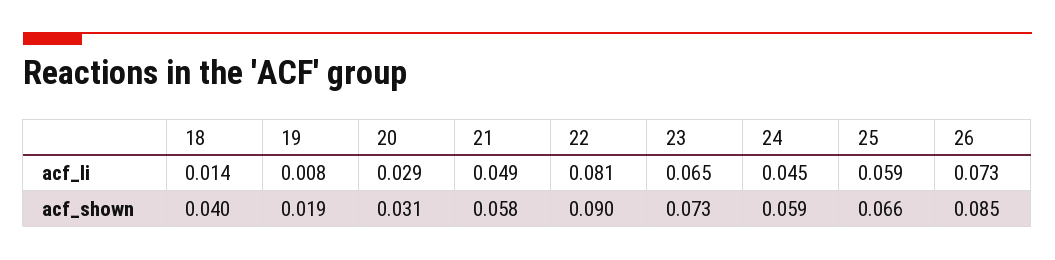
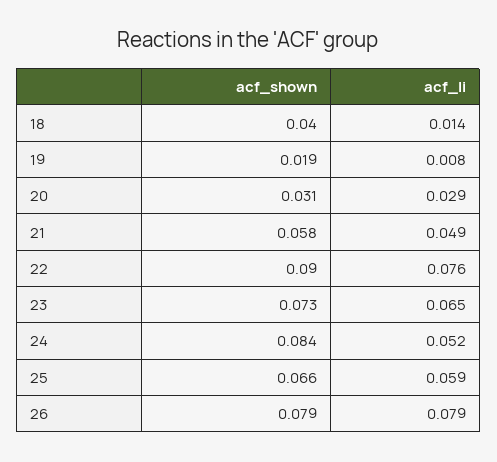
22, acf_li: 0.081 -> 0.076
24, acf_li: 0.045 -> 0.052
26, acf_li: 0.073 -> 0.079
24, acf_shown: 0.059 -> 0.084
26, acf_shown: 0.085 -> 0.079

